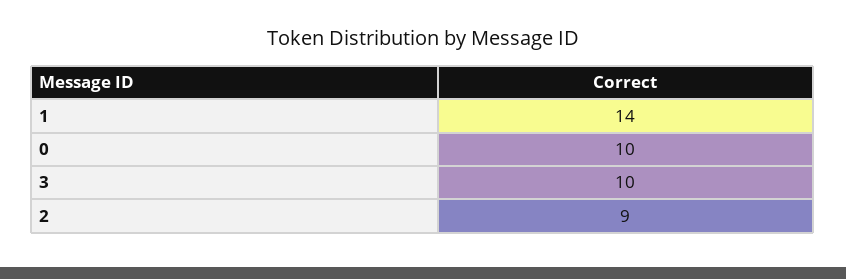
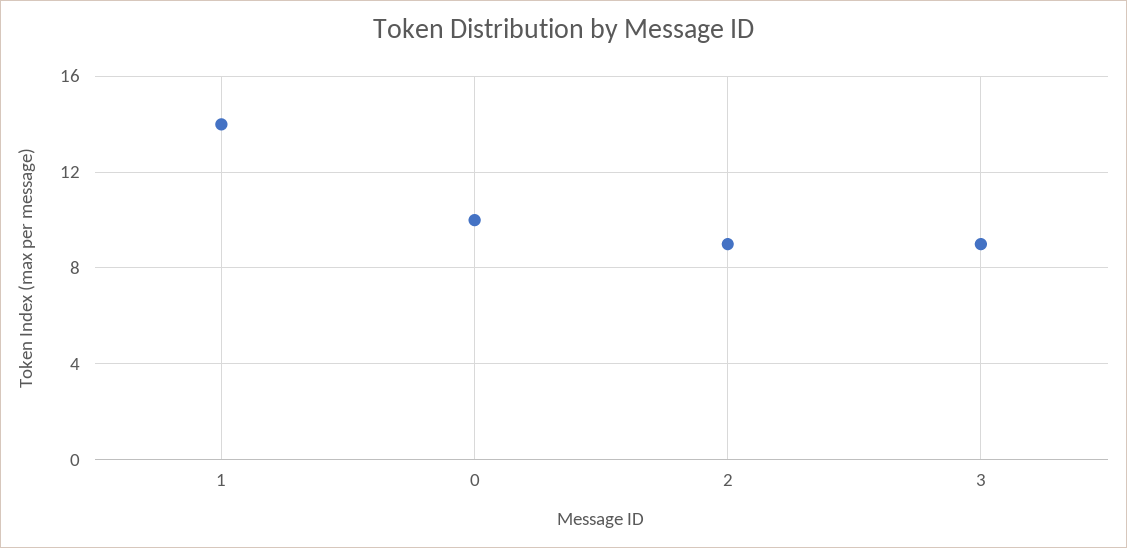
3: 10 -> 9

